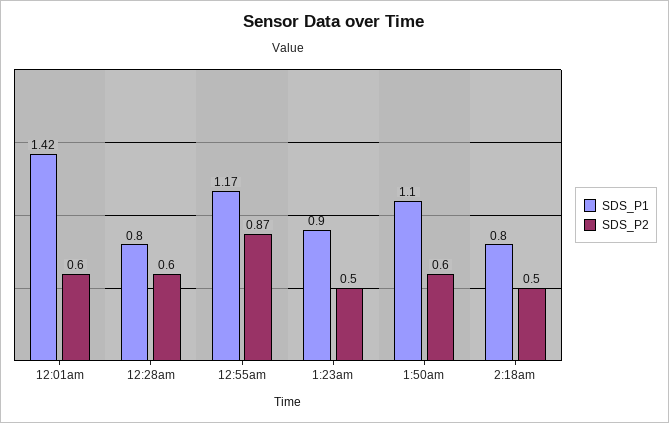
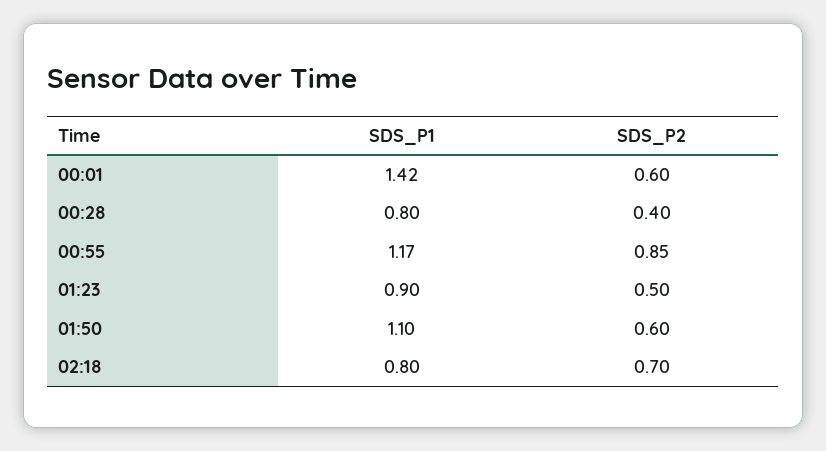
SDS_P2, 12:28am: 0.6 -> 0.4
SDS_P2, 12:55am: 0.87 -> 0.85
SDS_P2, 2:18am: 0.5 -> 0.7

